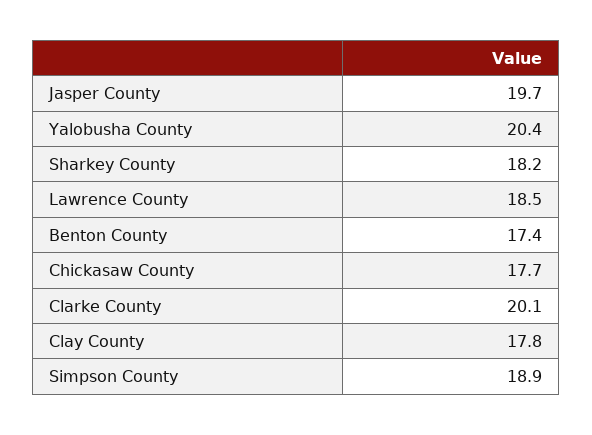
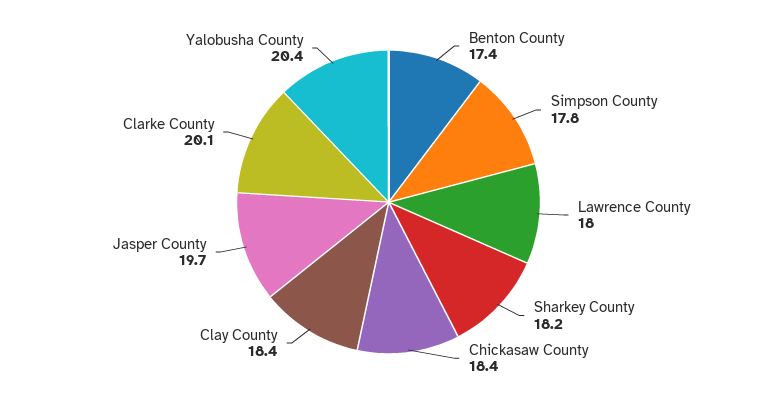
Lawrence County: 18.5 -> 18
Chickasaw County: 17.7 -> 18.4
Clay County: 17.8 -> 18.4
Simpson County: 18.9 -> 17.8

